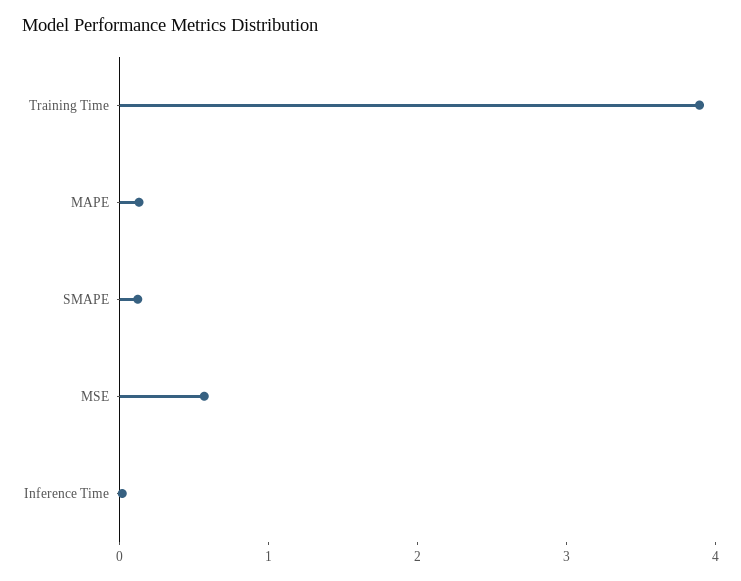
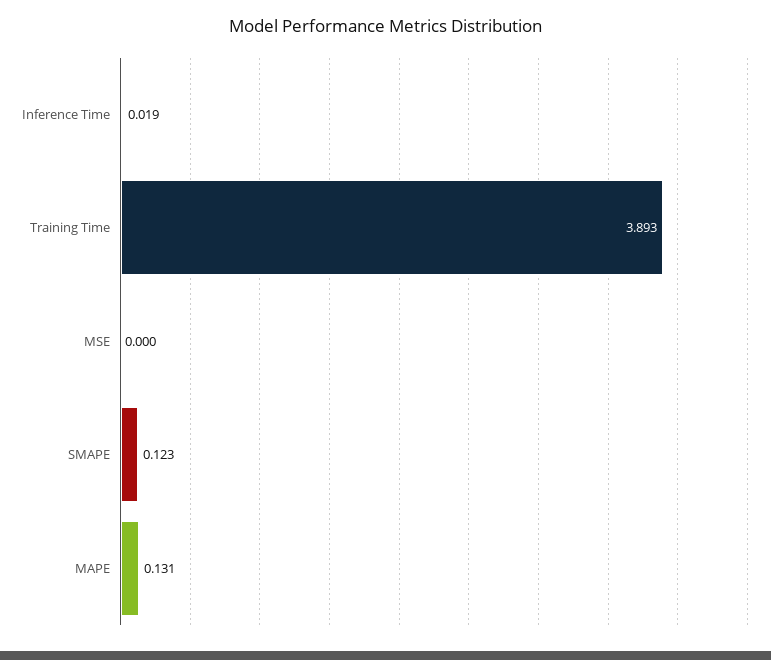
MSE: 0.6 -> 0

